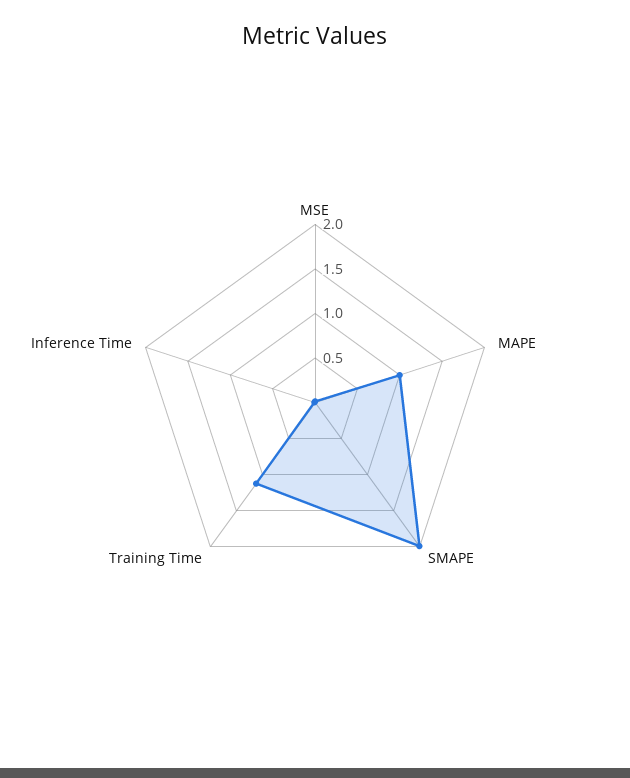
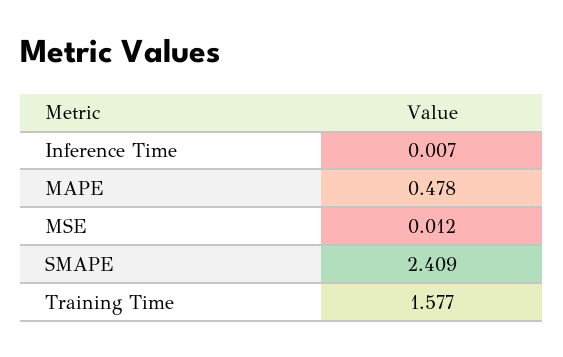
MAPE: 1 -> 0.478
SMAPE: 2 -> 2.409
Training Time: 1.1 -> 1.577

